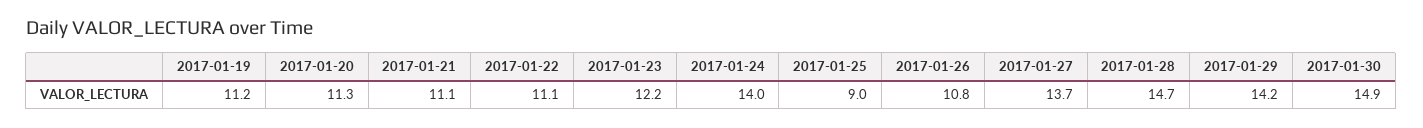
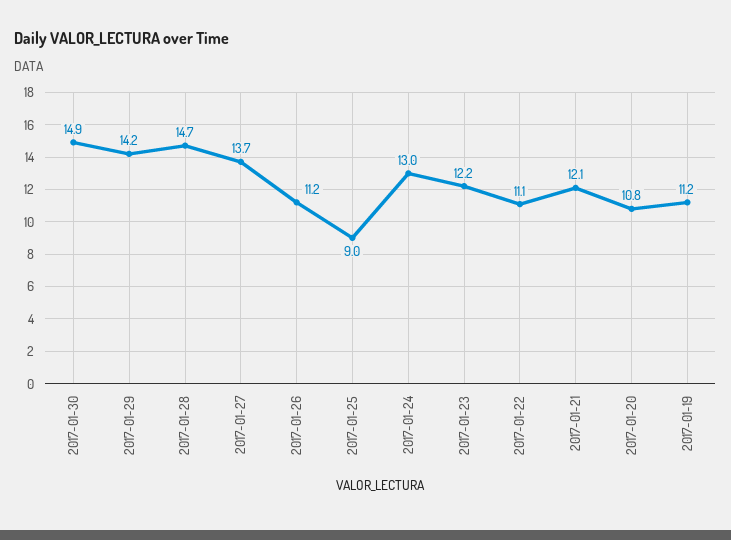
2017-01-20: 11.3 -> 10.8
2017-01-21: 11.1 -> 12.1
2017-01-24: 14 -> 13
2017-01-26: 10.8 -> 11.2

